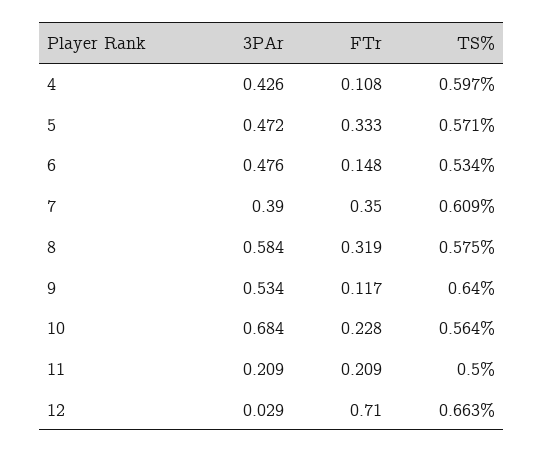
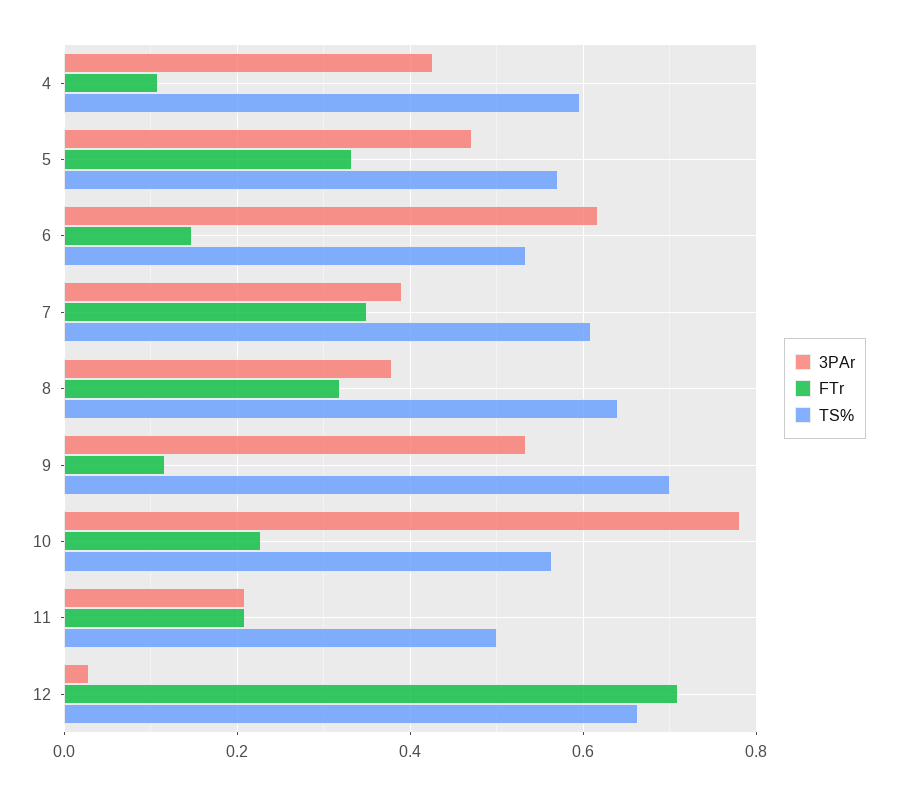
3PAr, 6: 0.476 -> 0.62
3PAr, 8: 0.584 -> 0.38
TS%, 8: 0.575 -> 0.64
TS%, 9: 0.64 -> 0.7
3PAr, 10: 0.684 -> 0.78

